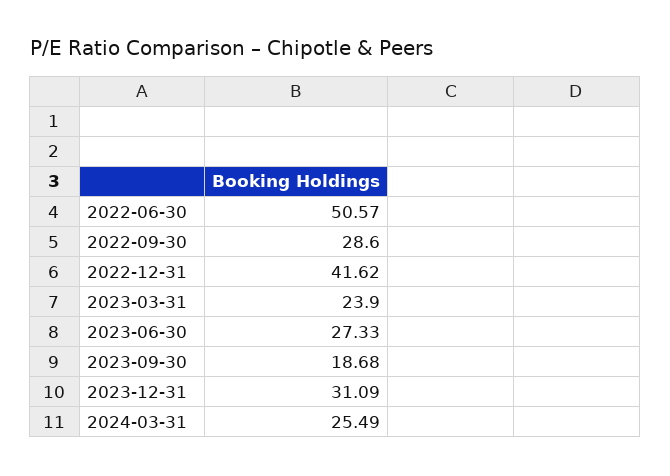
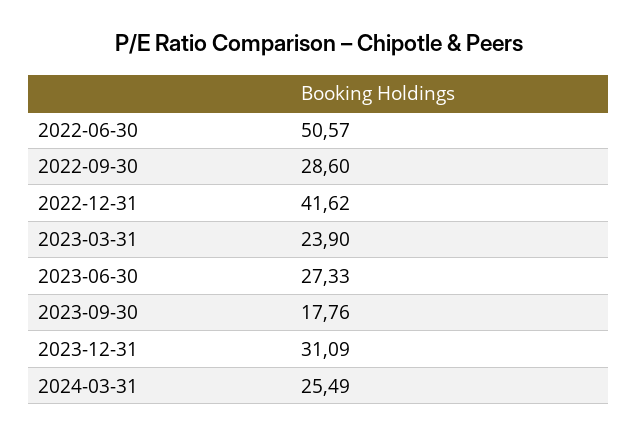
2023-09-30: 18.68 -> 17.76

